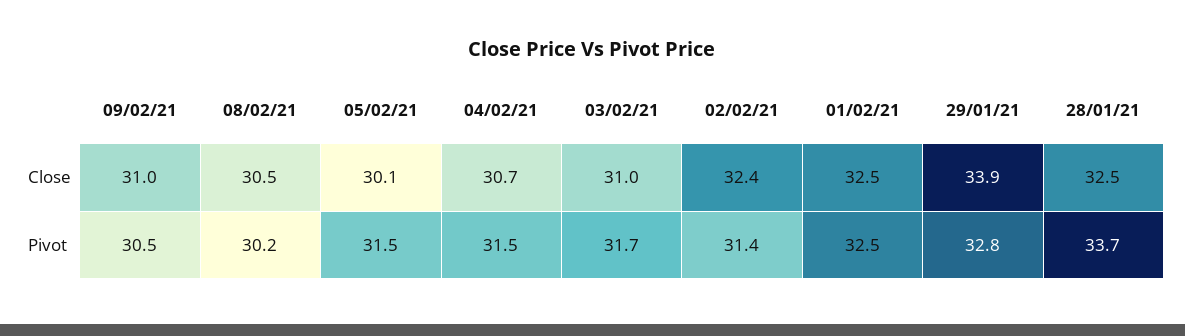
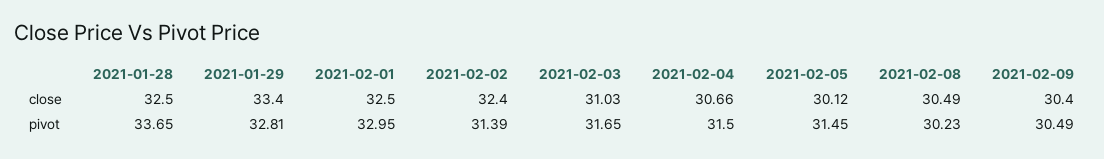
09/02/21, Close: 31 -> 30.4
29/01/21, Close: 33.9 -> 33.4
01/02/21, Pivot: 32.5 -> 32.95

